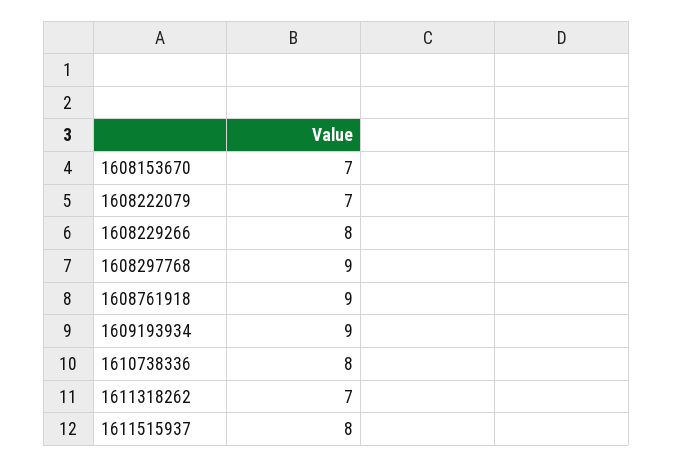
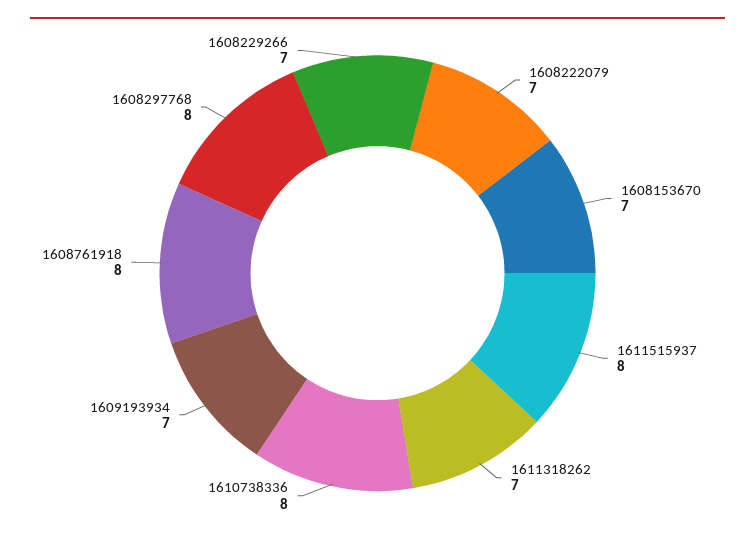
1608229266: 8 -> 7
1608297768: 9 -> 8
1608761918: 9 -> 8
1609193934: 9 -> 7

